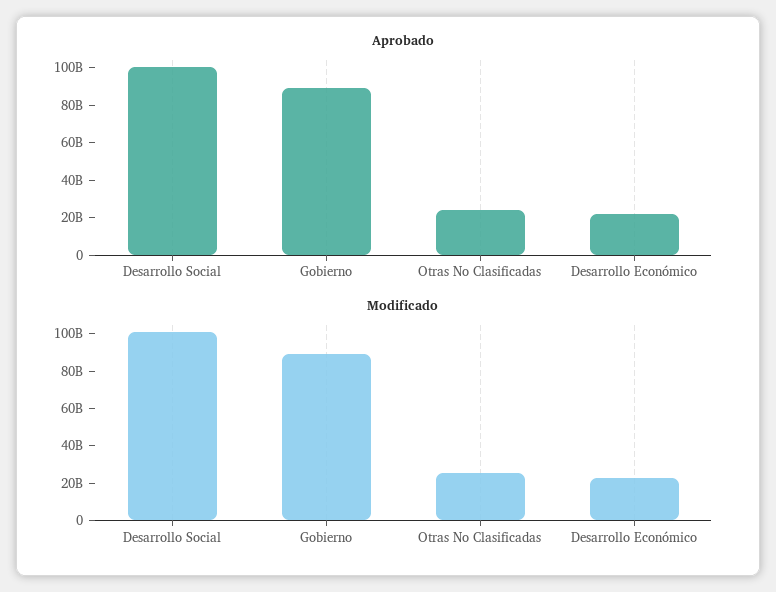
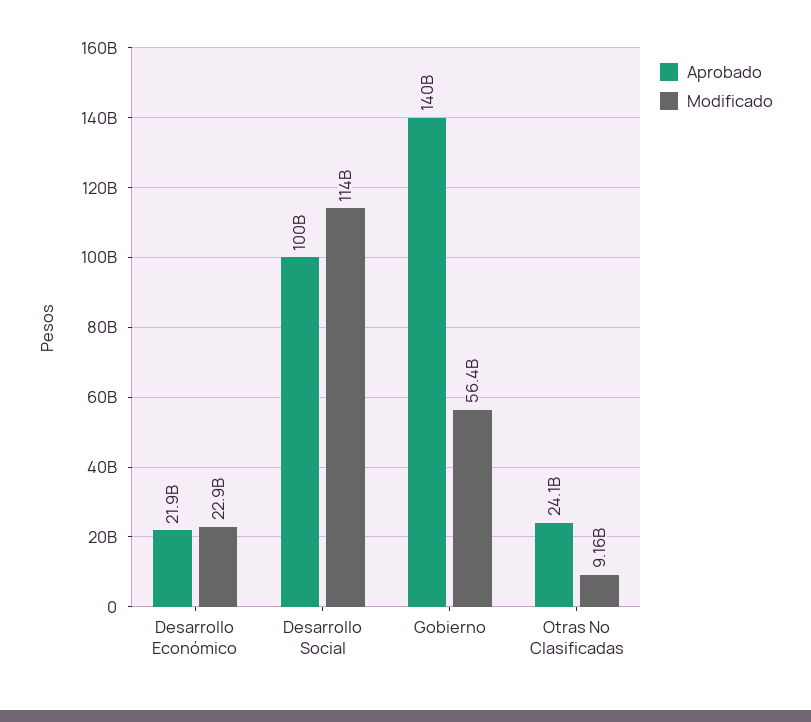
Aprobado, Gobierno: 90000000000 -> 140000000000
Modificado, Desarrollo Social: 100000000000 -> 114000000000
Modificado, Gobierno: 90000000000 -> 56400000000
Modificado, Otras No Clasificadas: 25000000000 -> 9160000000

